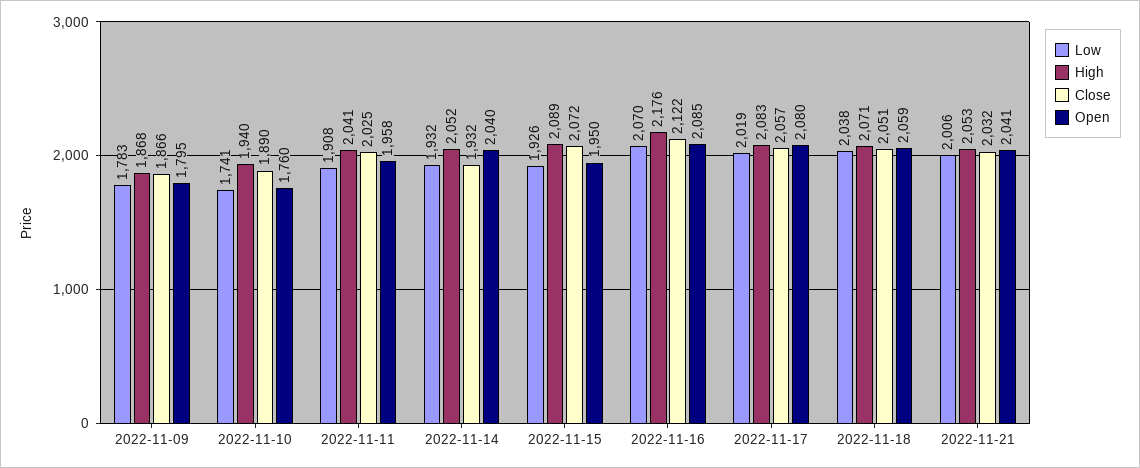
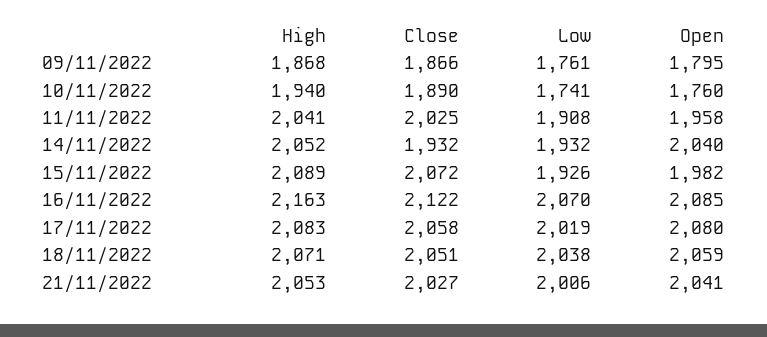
Low, 2022-11-09: 1783 -> 1761
Open, 2022-11-15: 1950 -> 1982
High, 2022-11-16: 2176 -> 2163
Close, 2022-11-17: 2057 -> 2058
Close, 2022-11-21: 2032 -> 2027

